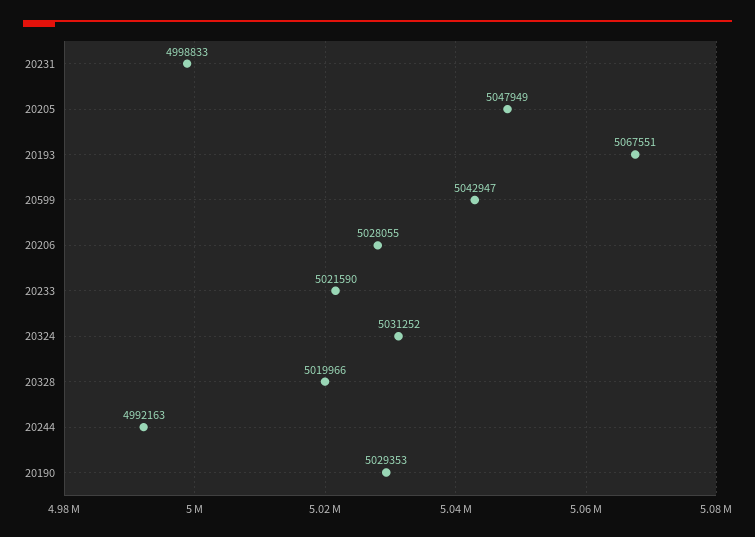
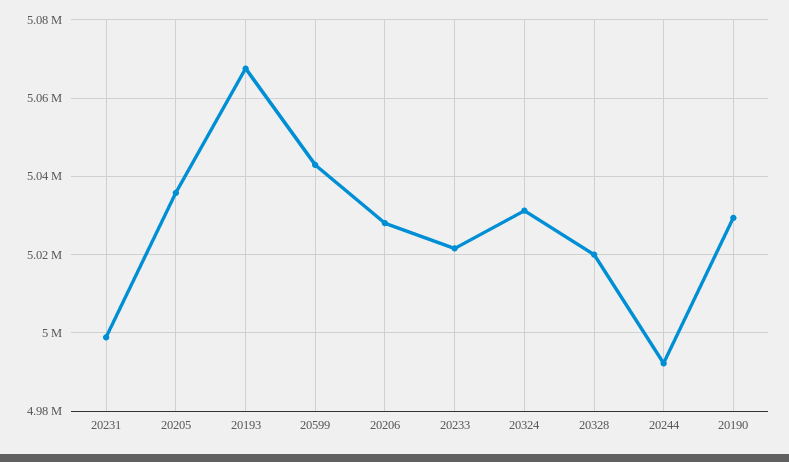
20205: 5047949 -> 5036000

